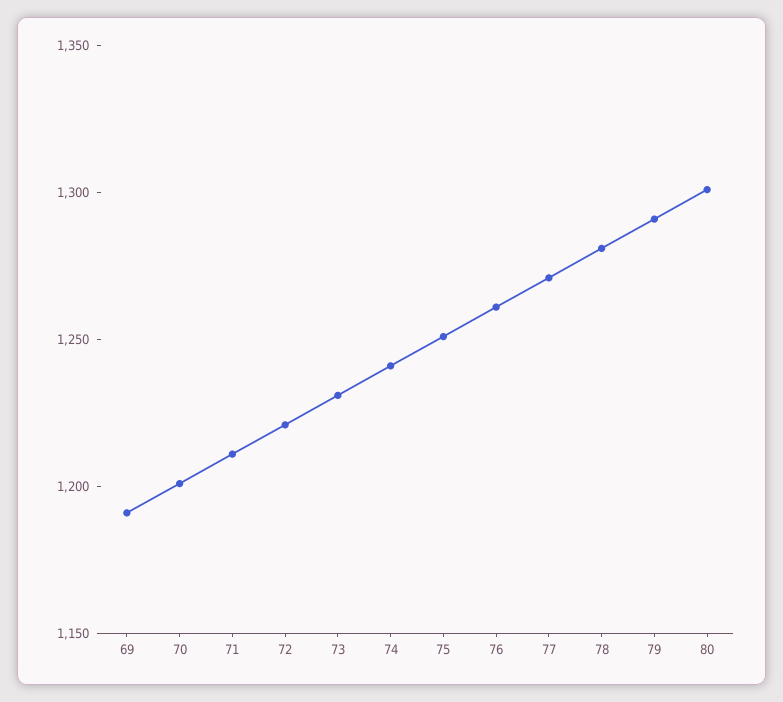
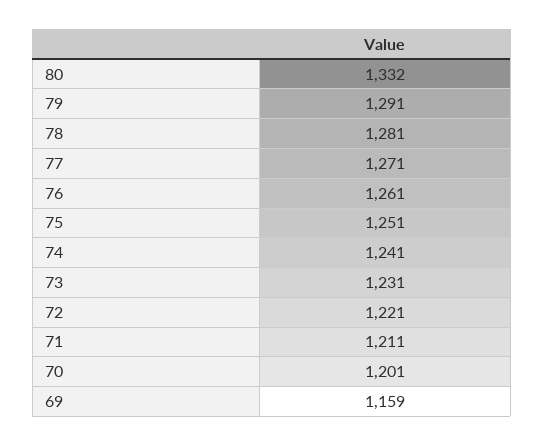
69: 1190 -> 1159
80: 1300 -> 1332

